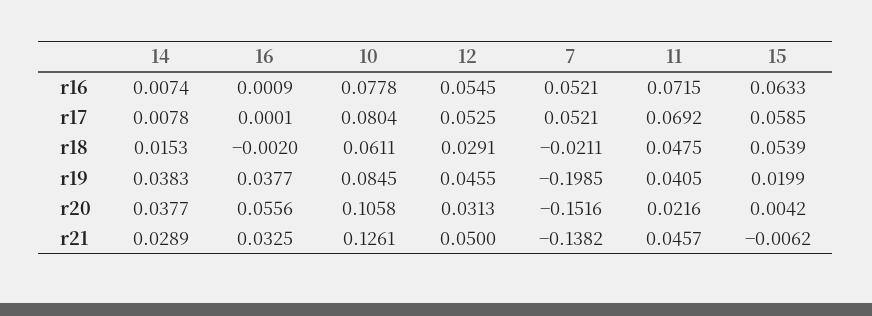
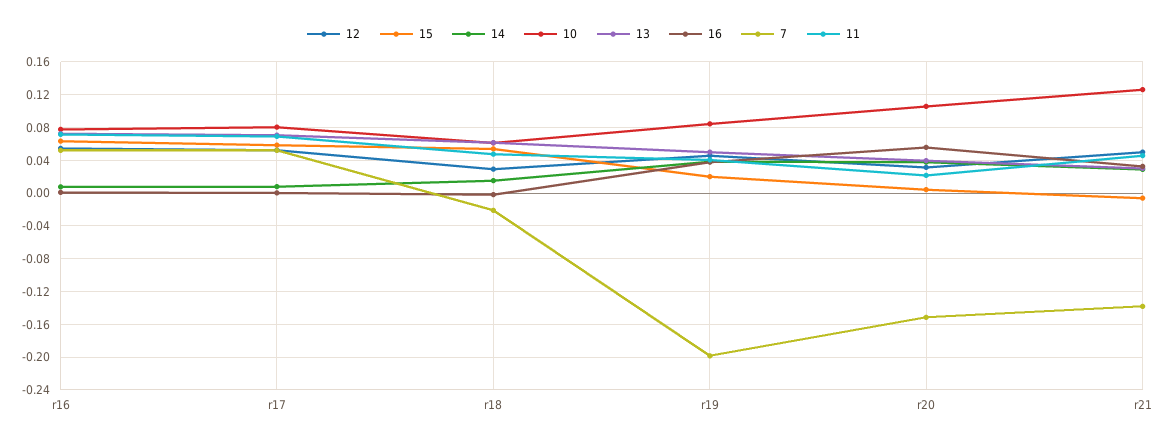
13, r16: none -> 0.07
13, r17: none -> 0.07
13, r18: none -> 0.06
13, r19: none -> 0.05
13, r20: none -> 0.04
13, r21: none -> 0.03

